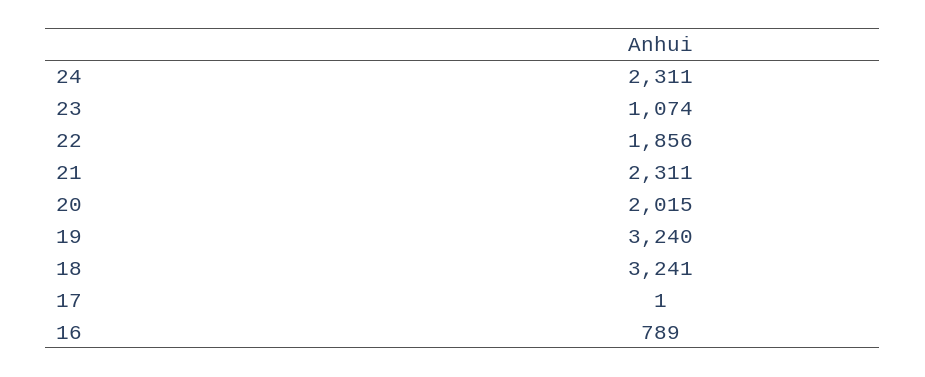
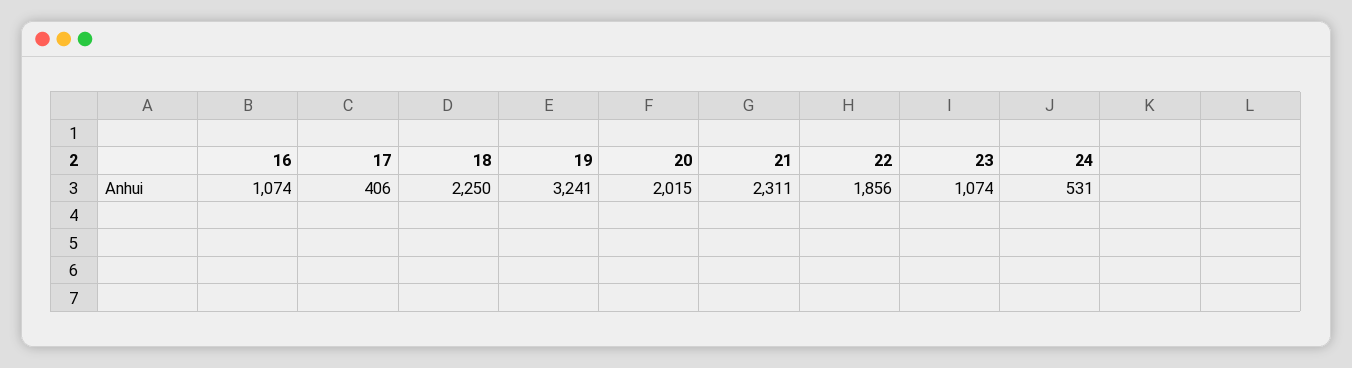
24: 2311 -> 531
19: 3240 -> 3241
18: 3241 -> 2250
17: 1 -> 406
16: 789 -> 1074

